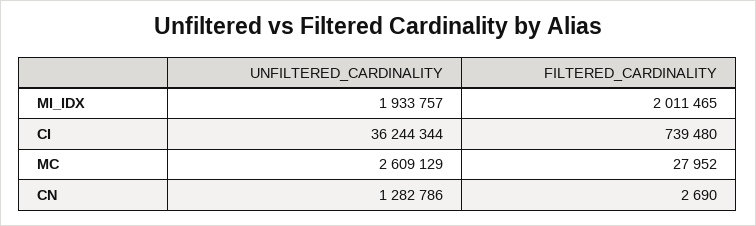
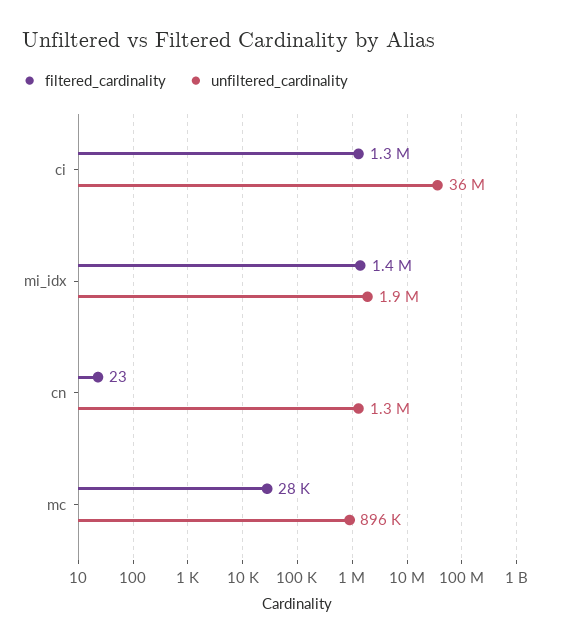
FILTERED_CARDINALITY, MI_IDX: 2011465 -> 1400000
FILTERED_CARDINALITY, CI: 739480 -> 1300000
UNFILTERED_CARDINALITY, MC: 2609129 -> 896000
FILTERED_CARDINALITY, CN: 2690 -> 23

